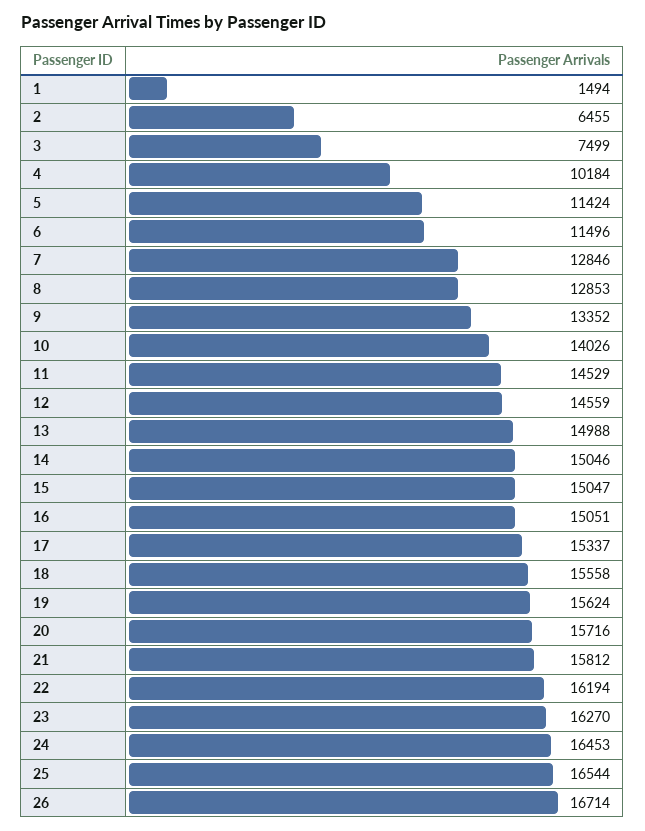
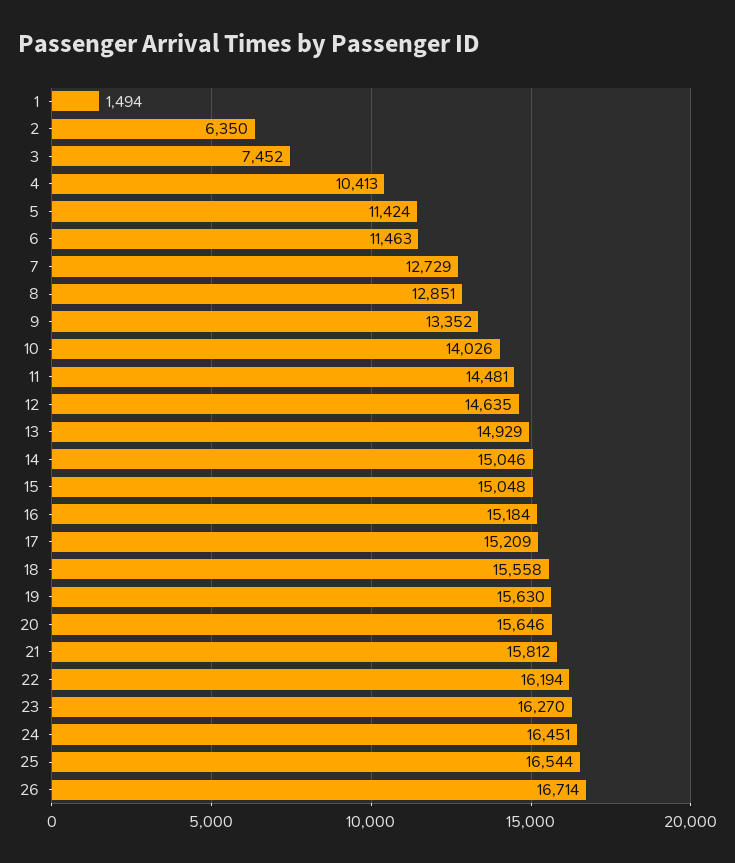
2: 6455 -> 6350
3: 7499 -> 7452
4: 10184 -> 10413
6: 11496 -> 11463
7: 12846 -> 12729
8: 12853 -> 12851
11: 14529 -> 14481
12: 14559 -> 14635
13: 14988 -> 14929
15: 15047 -> 15048
16: 15051 -> 15184
17: 15337 -> 15209
19: 15624 -> 15630
20: 15716 -> 15646
24: 16453 -> 16451

